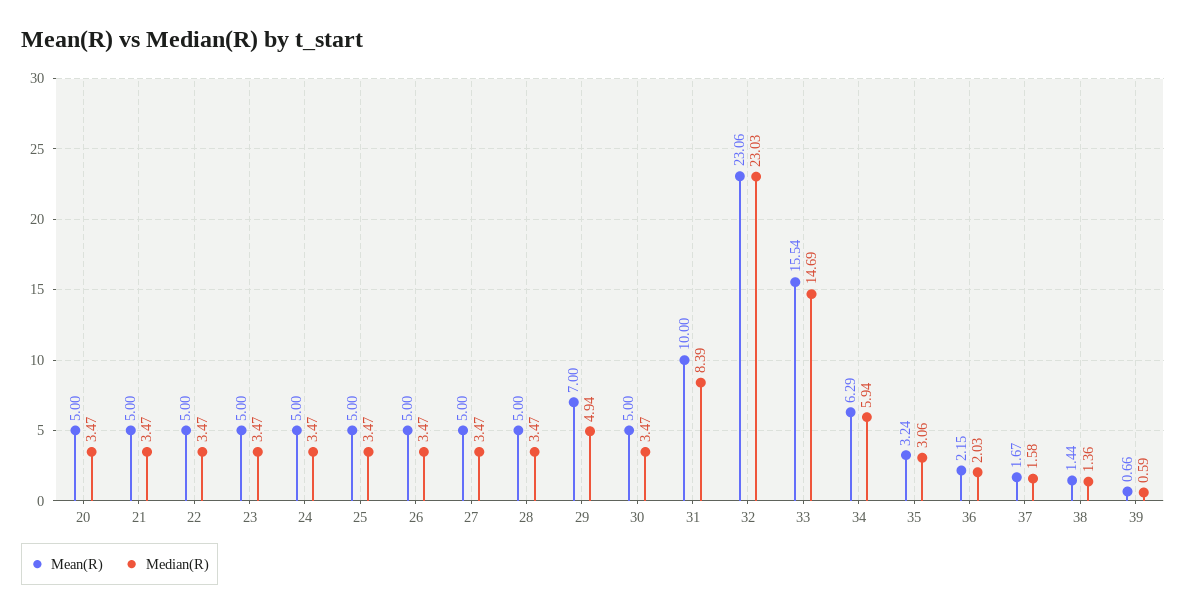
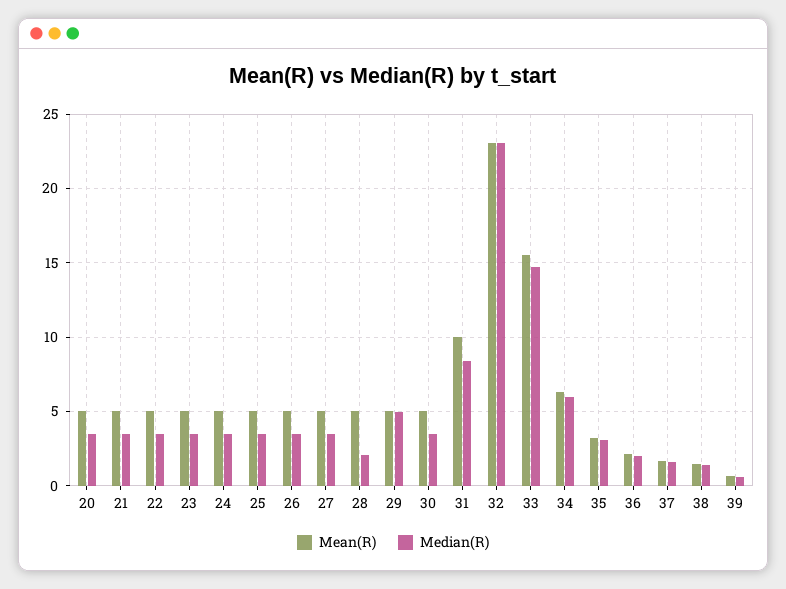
Median(R), 28: 3.47 -> 2
Mean(R), 29: 7 -> 5

